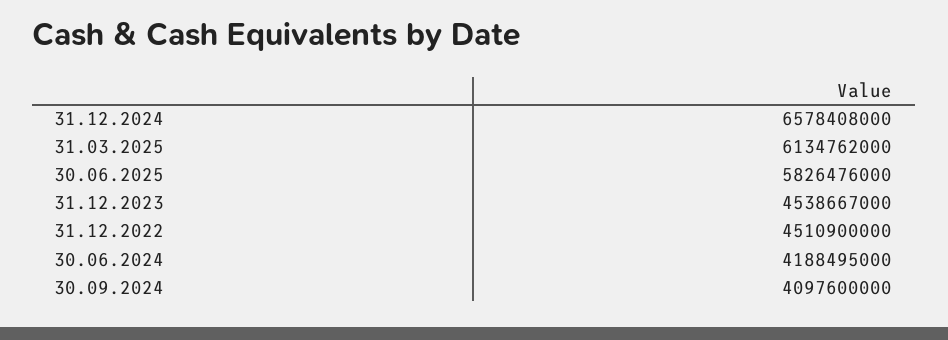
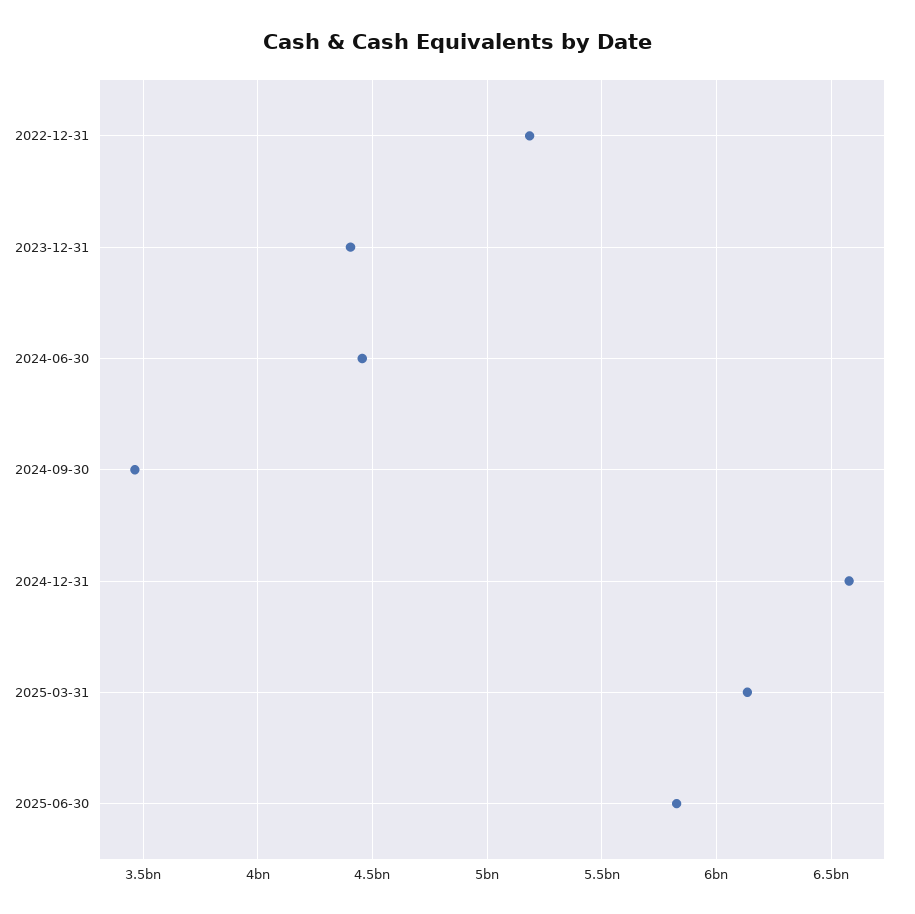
31.12.2023: 4538667000 -> 4400000000
31.12.2022: 4510900000 -> 5200000000
30.06.2024: 4188495000 -> 4450000000
30.09.2024: 4097600000 -> 3450000000

